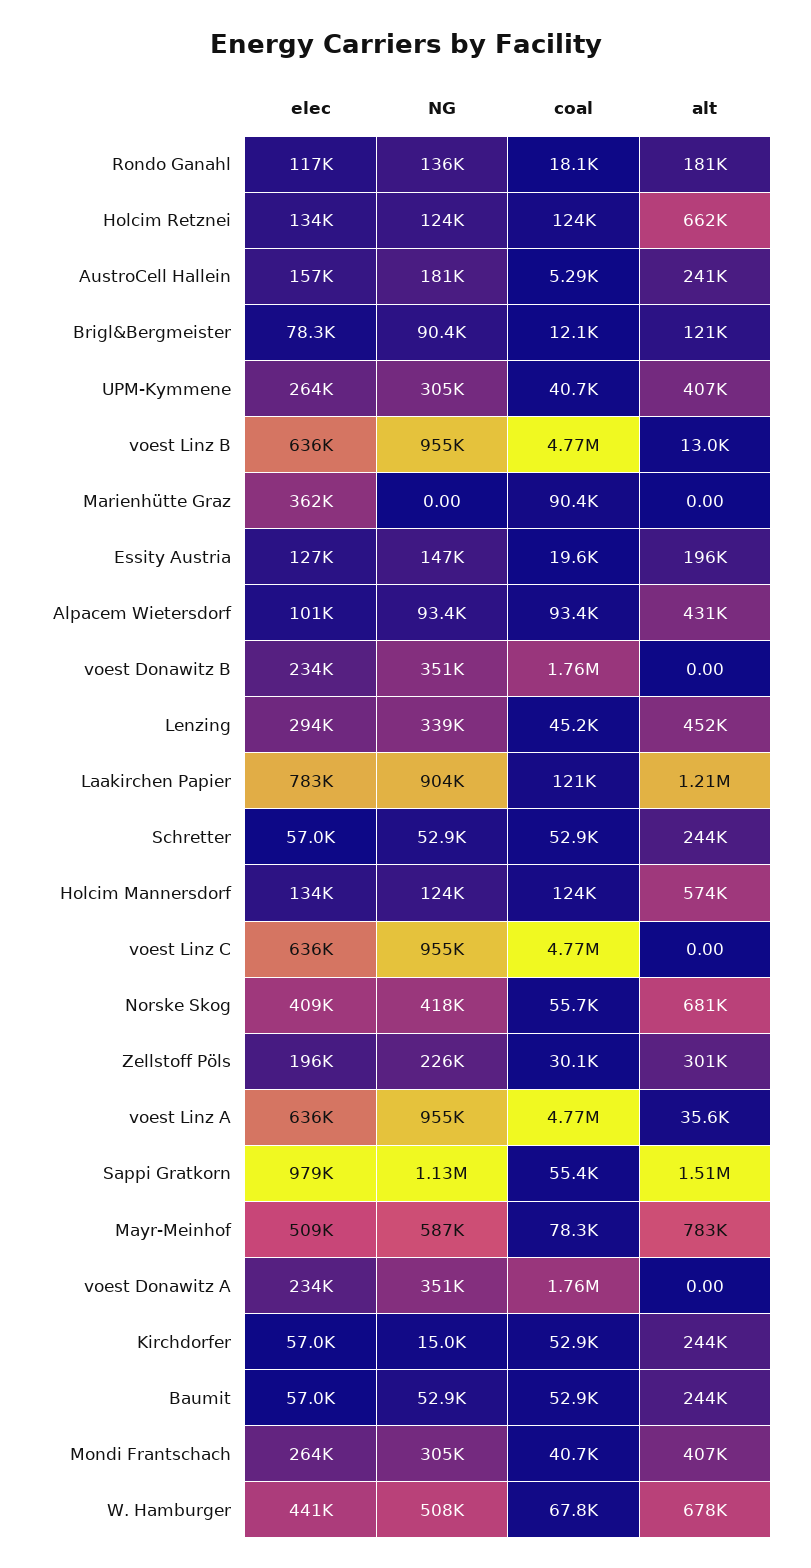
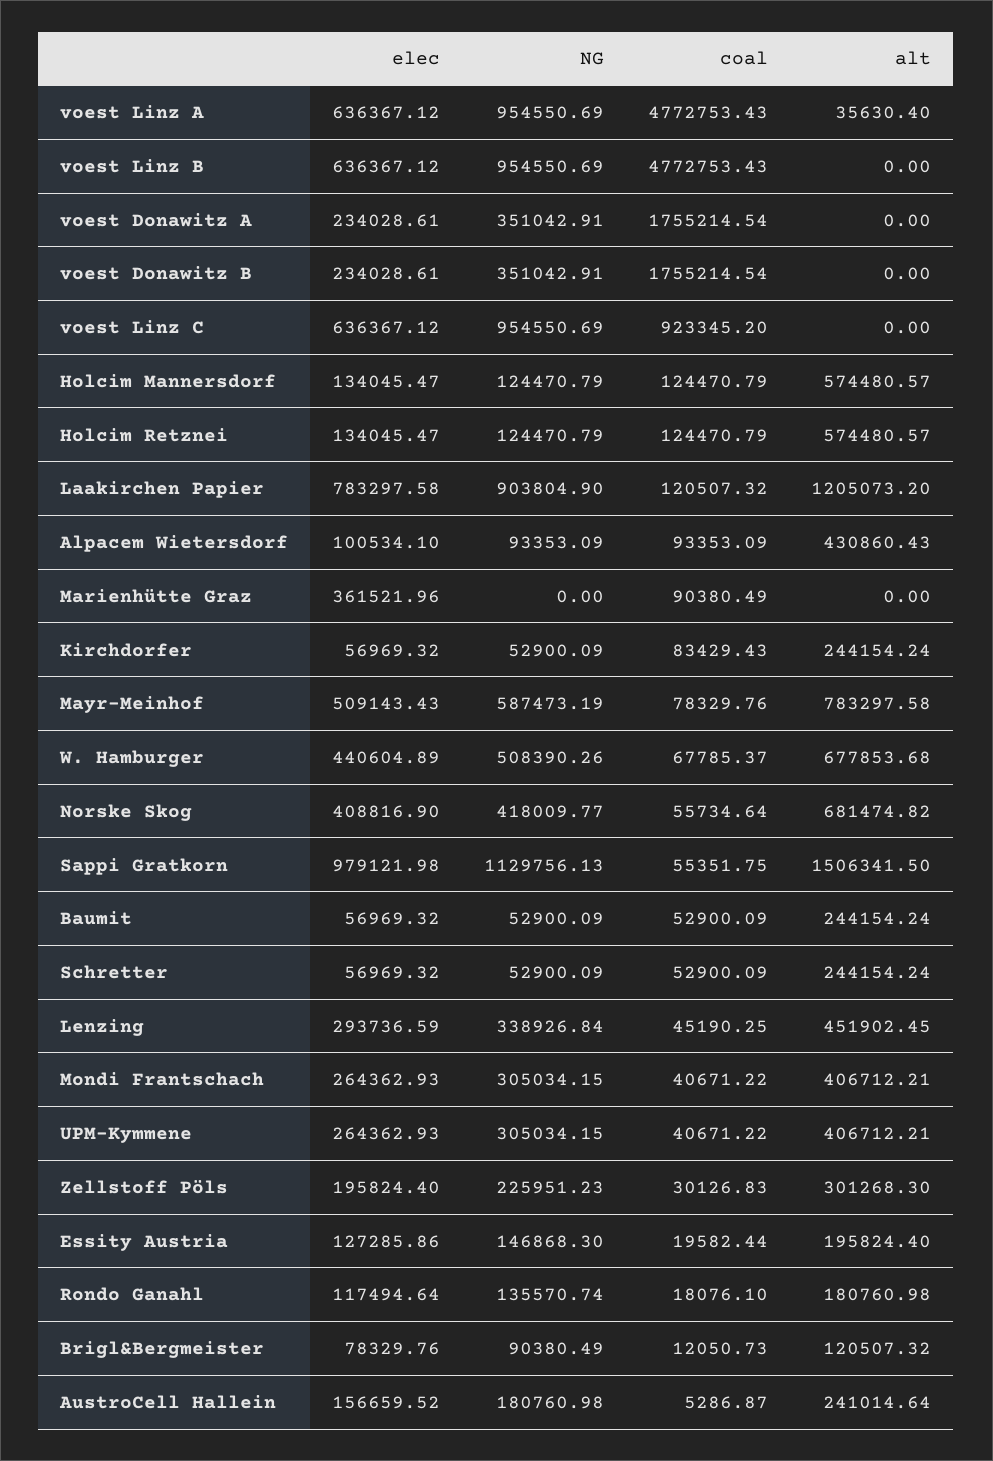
alt, Holcim Retznei: 662000 -> 574480.57
alt, voest Linz B: 13000 -> 0
coal, voest Linz C: 4770000 -> 923345.2
NG, Kirchdorfer: 15000 -> 52900.09
coal, Kirchdorfer: 52900 -> 83429.43

